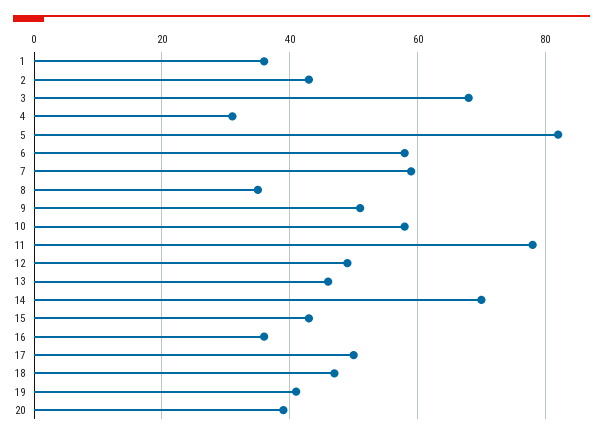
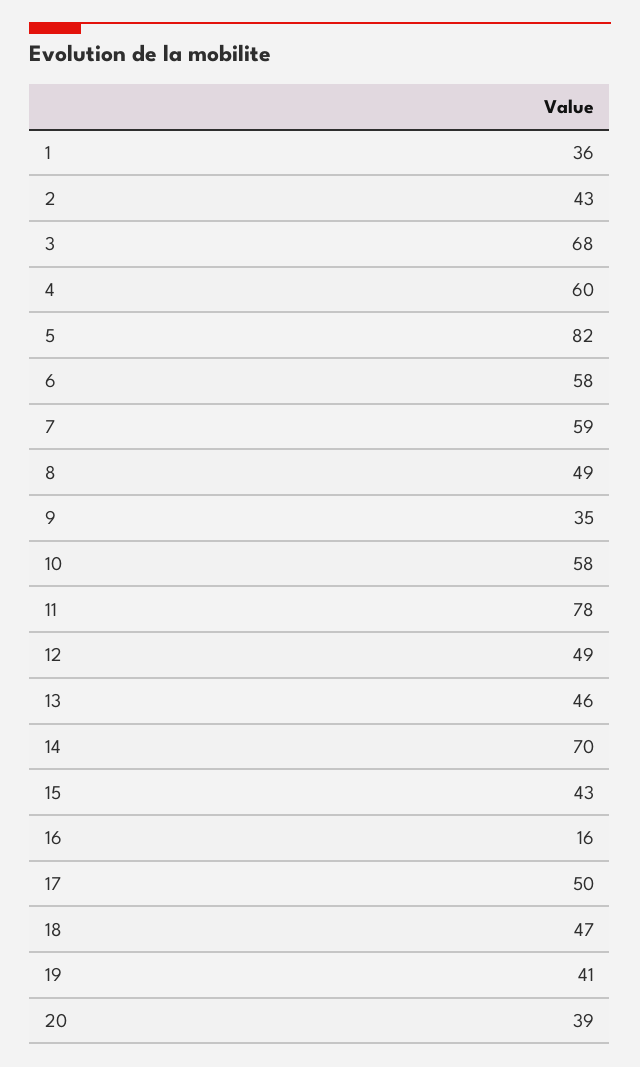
4: 30 -> 60
8: 35 -> 49
9: 50 -> 35
16: 35 -> 16

